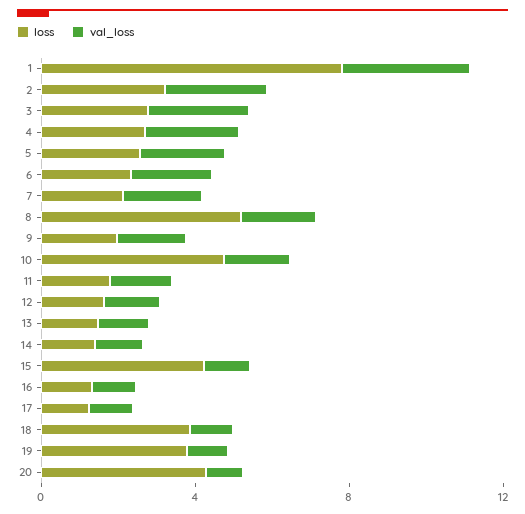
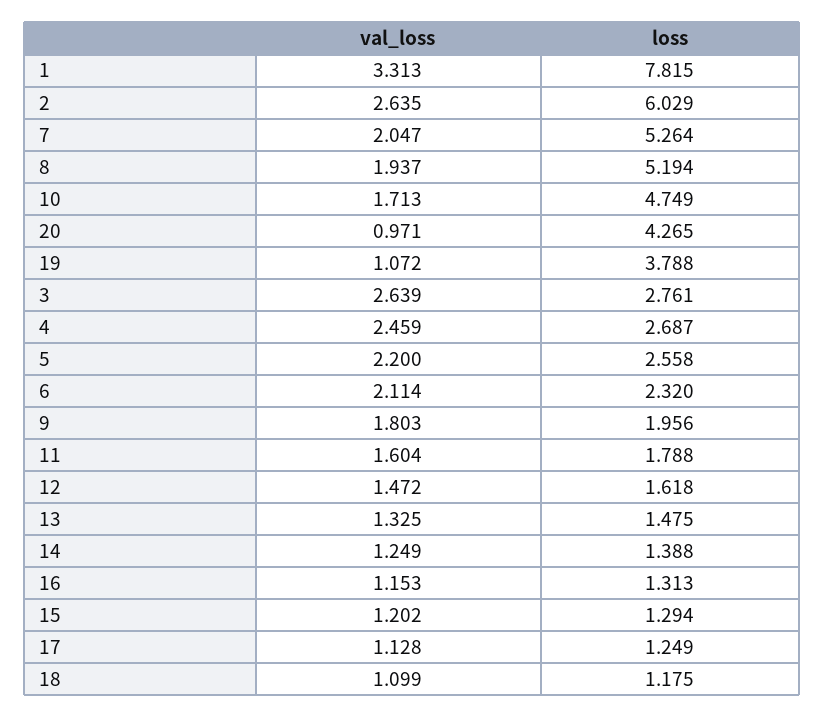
loss, 2: 3 -> 6.029
loss, 7: 2 -> 5.264
loss, 15: 4 -> 1.294
loss, 18: 4 -> 1.175

